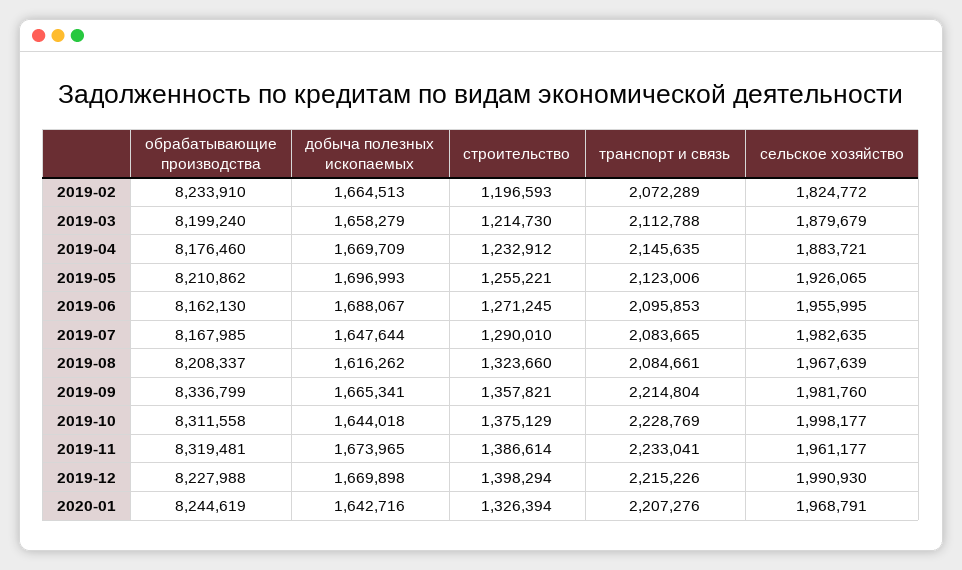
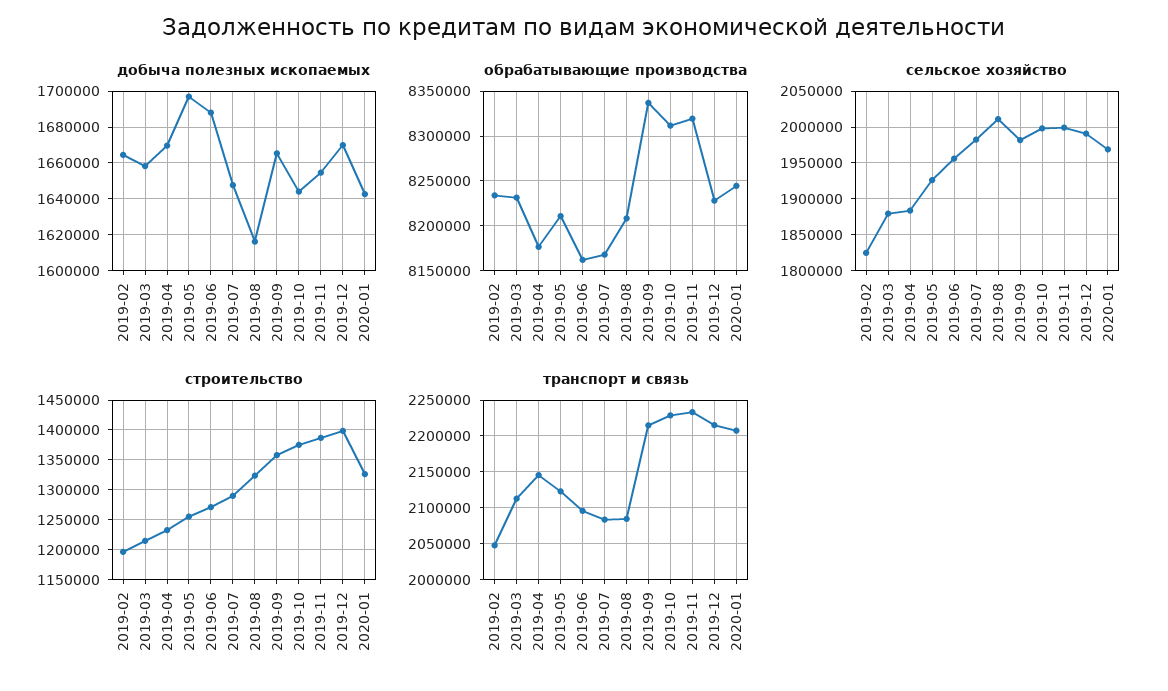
транспорт и связь, 2019-02: 2072289 -> 2050000
обрабатывающие производства, 2019-03: 8199240 -> 8230000
сельское хозяйство, 2019-08: 1967639 -> 2010000
добыча полезных ископаемых, 2019-11: 1673965 -> 1655000
сельское хозяйство, 2019-11: 1961177 -> 2000000

